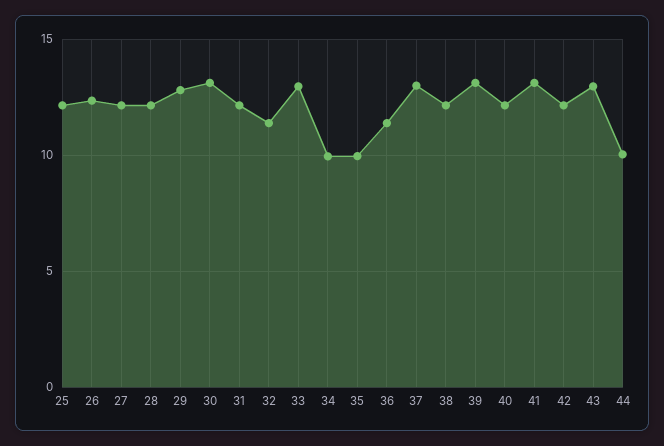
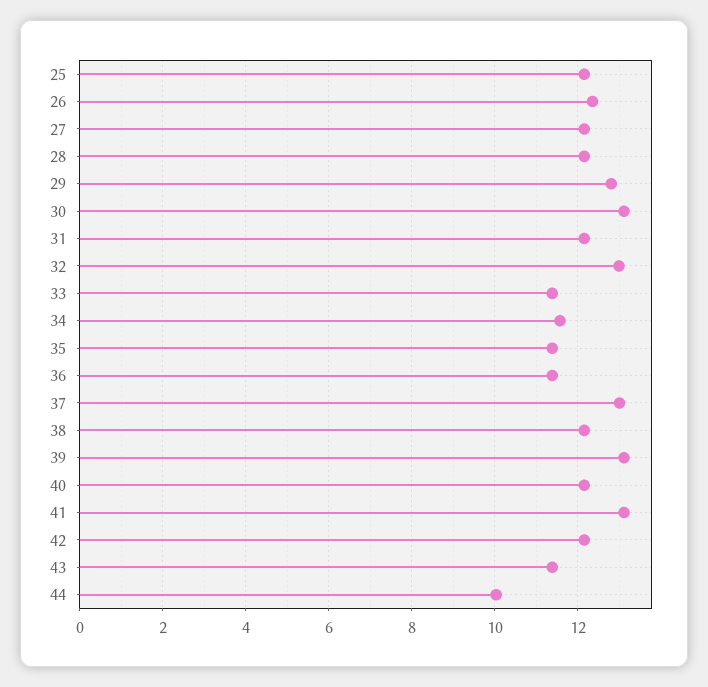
32: 11.5 -> 13
33: 13 -> 11.4
34: 10 -> 11.6
35: 10 -> 11.4
43: 13 -> 11.4

